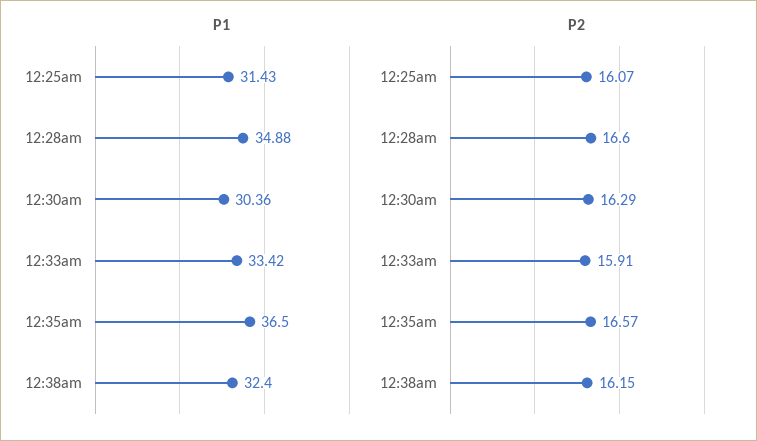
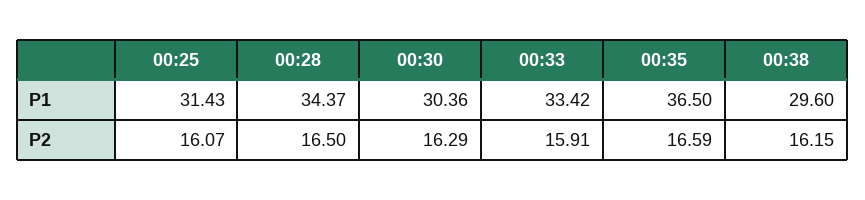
P1, 12:28am: 34.88 -> 34.37
P1, 12:38am: 32.4 -> 29.6
P2, 12:28am: 16.6 -> 16.5
P2, 12:35am: 16.57 -> 16.59

